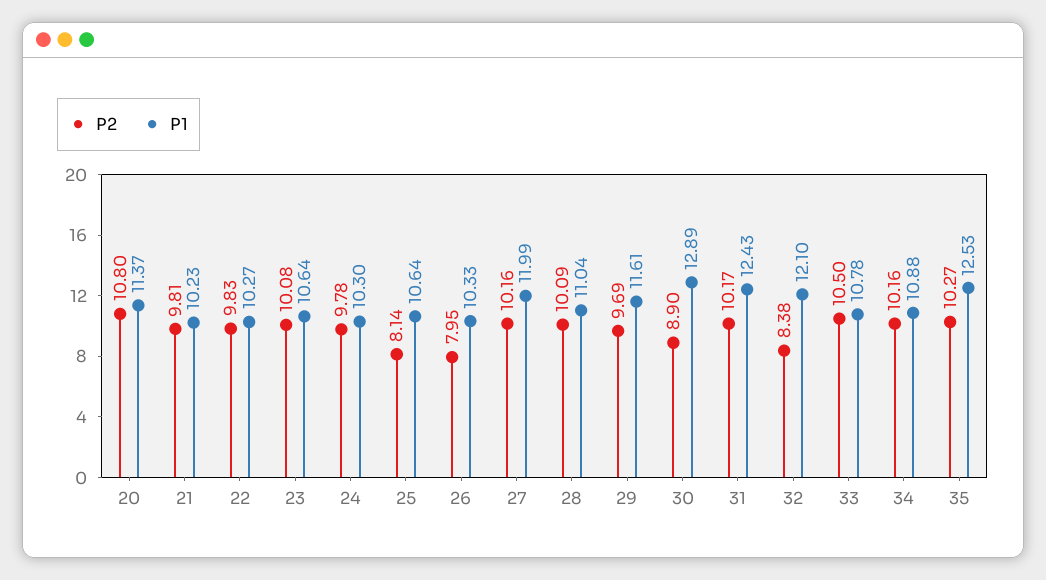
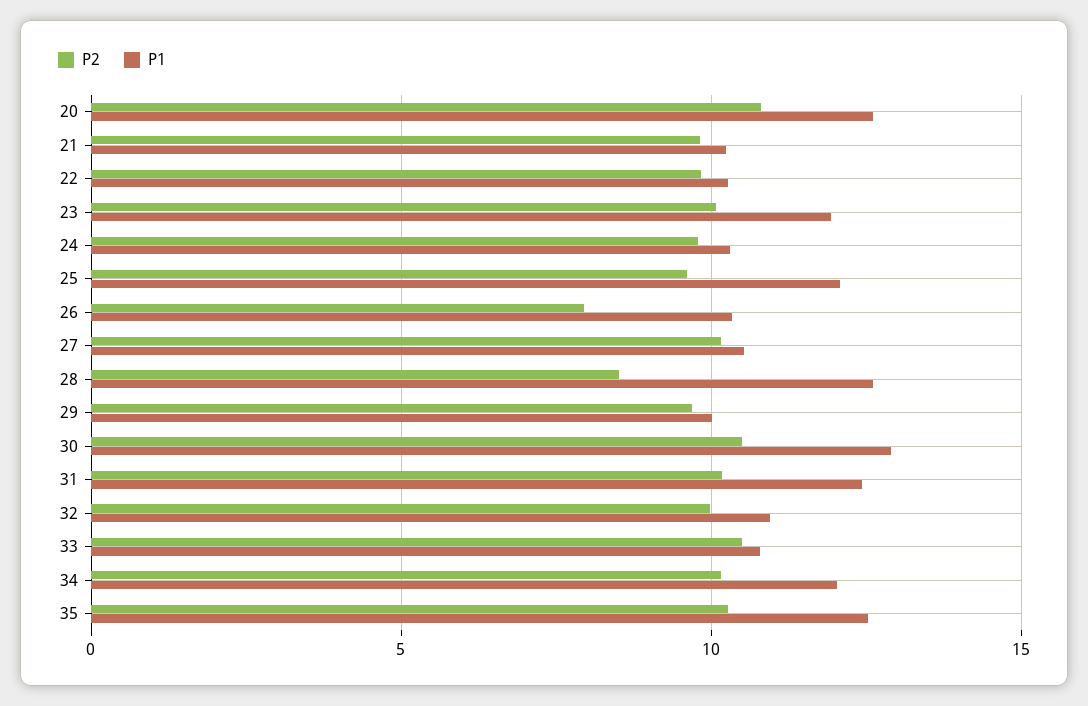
P1, 20: 11.37 -> 12.5
P1, 23: 10.64 -> 12
P2, 25: 8.14 -> 9.5
P1, 25: 10.64 -> 12
P1, 27: 11.99 -> 10.5
P2, 28: 10.09 -> 8.5
P1, 28: 11.04 -> 12.5
P1, 29: 11.61 -> 10
P2, 30: 8.9 -> 10.5
P2, 32: 8.38 -> 10
P1, 32: 12.1 -> 11
P1, 34: 10.88 -> 12

